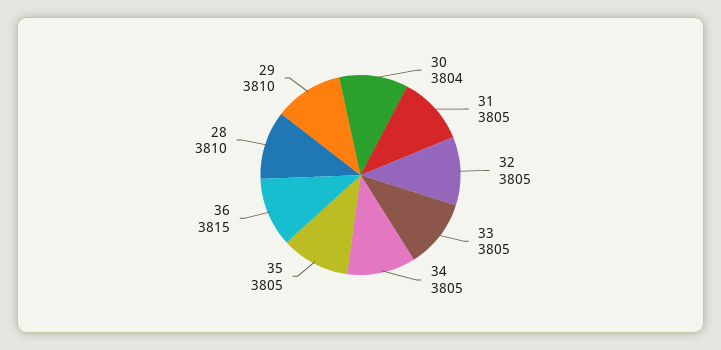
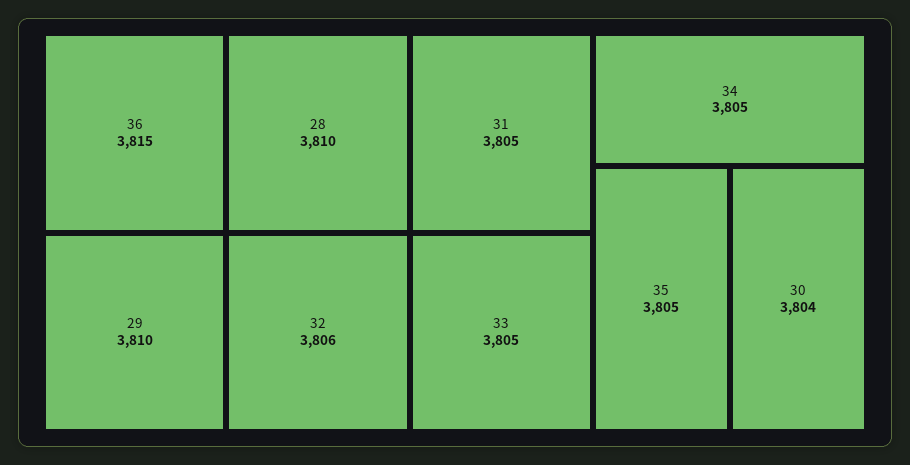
32: 3805 -> 3806

